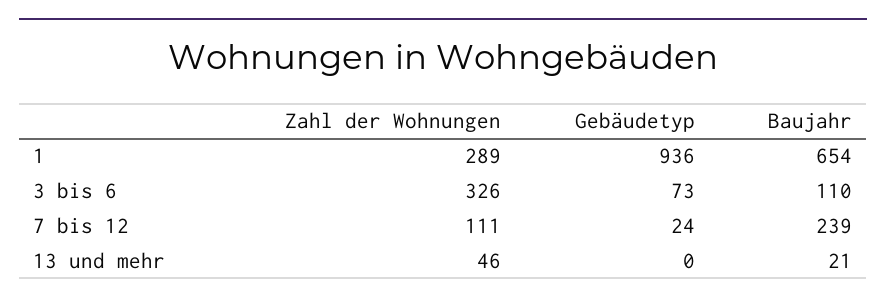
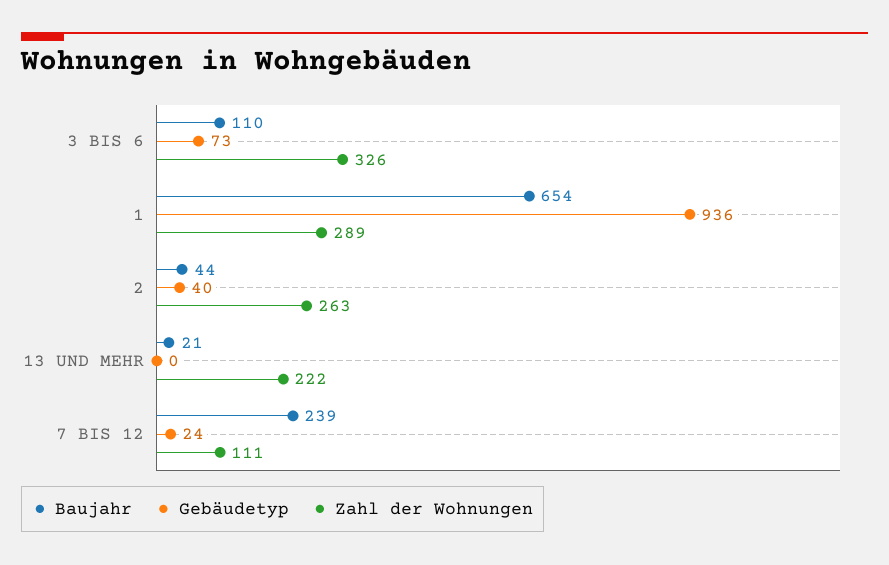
Zahl der Wohnungen, 13 und mehr: 46 -> 222
Baujahr, 2: none -> 44
Gebäudetyp, 2: none -> 40
Zahl der Wohnungen, 2: none -> 263

